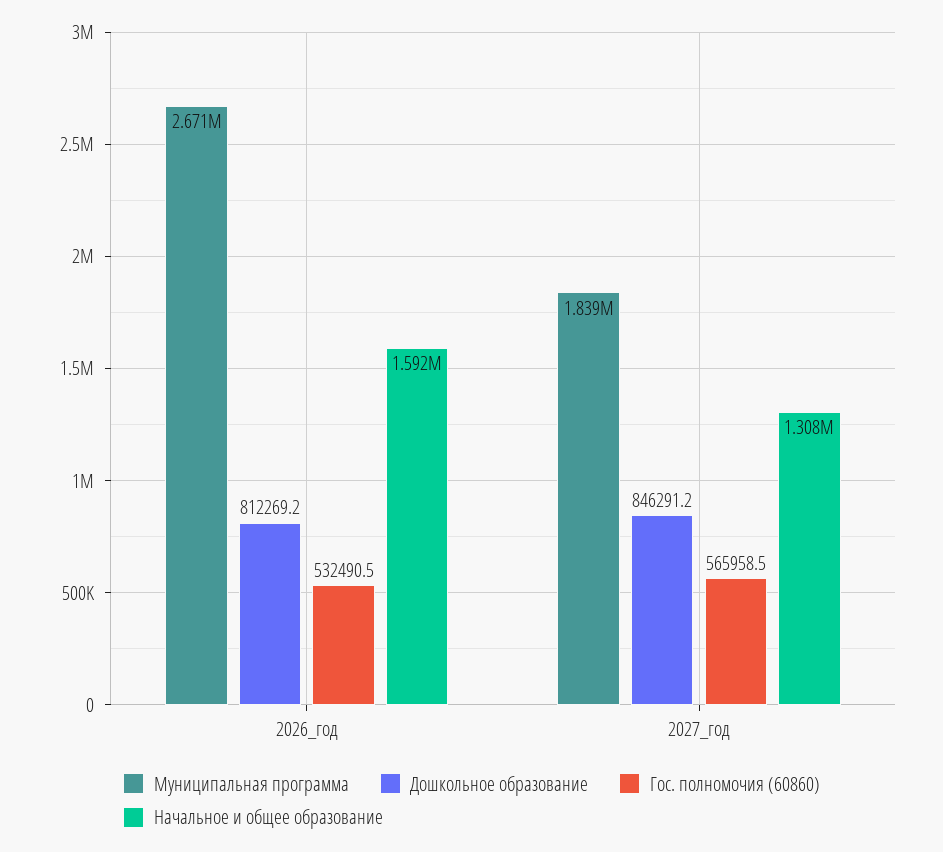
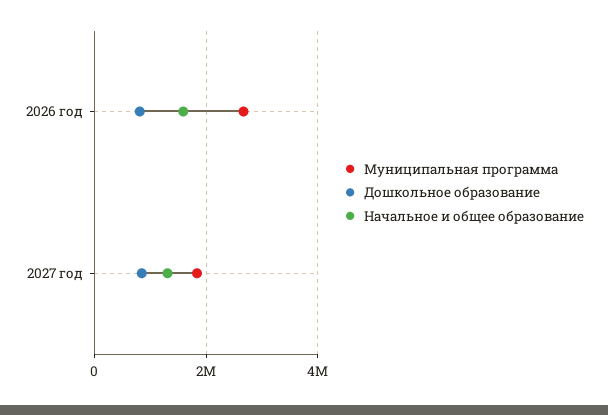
Гос. полномочия (60860), 2026_год: 532490.5 -> none
Гос. полномочия (60860), 2027_год: 565958.5 -> none

